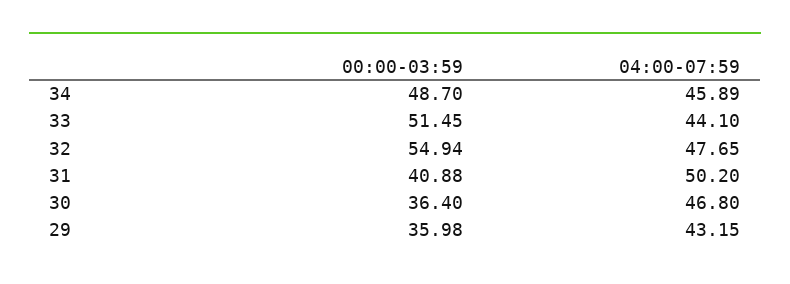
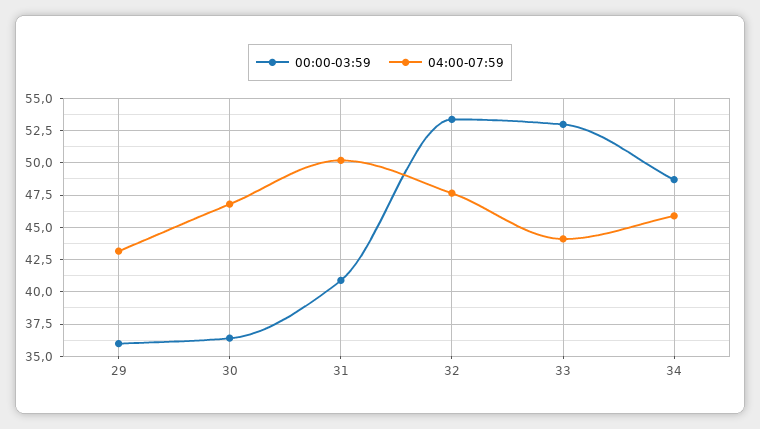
00:00-03:59, 33: 51.45 -> 53
00:00-03:59, 32: 54.94 -> 53.5

